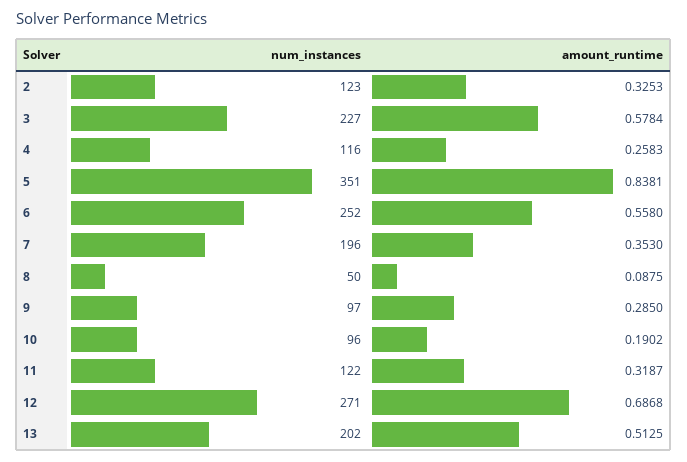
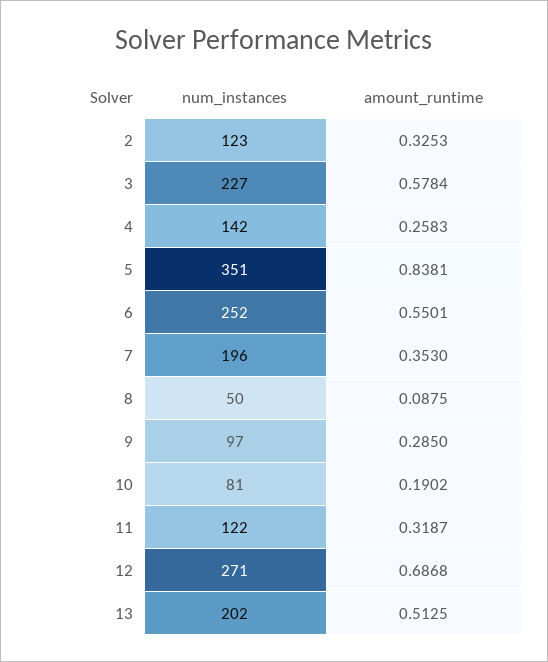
num_instances, 4: 116 -> 142
amount_runtime, 6: 0.558 -> 0.5501
num_instances, 10: 96 -> 81

